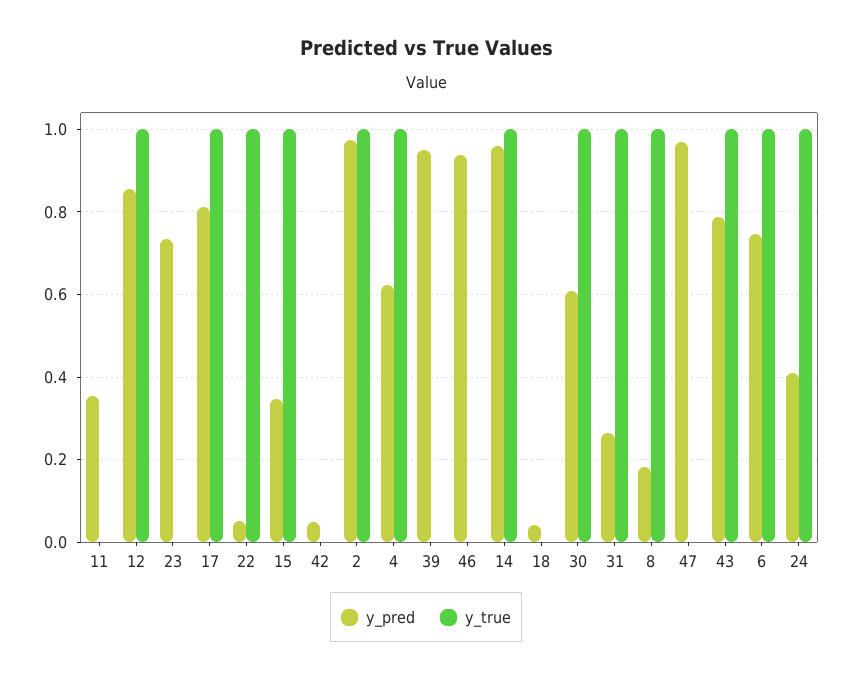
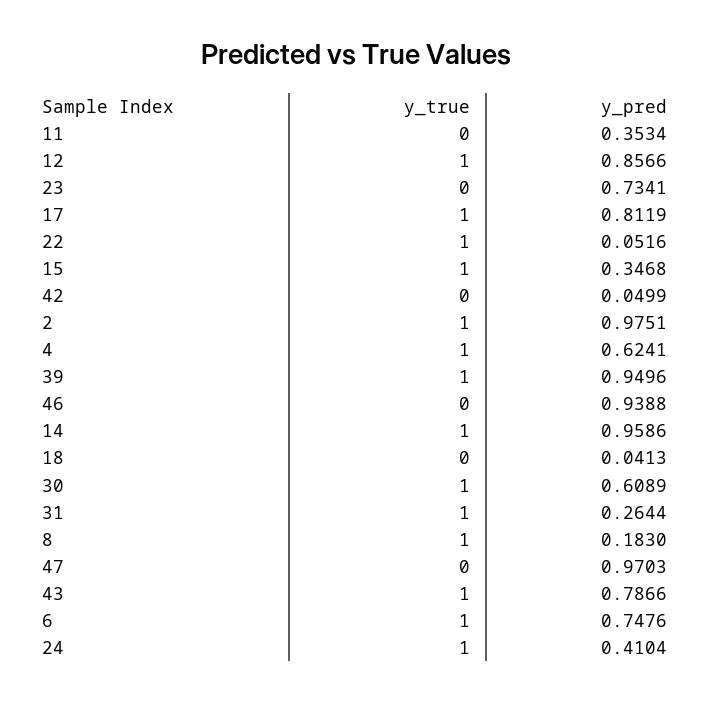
y_true, 39: 0 -> 1

